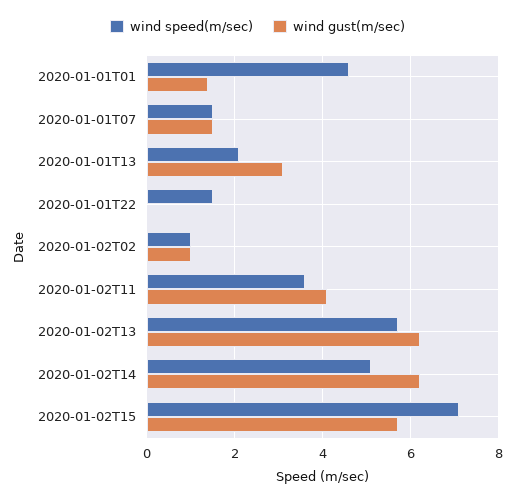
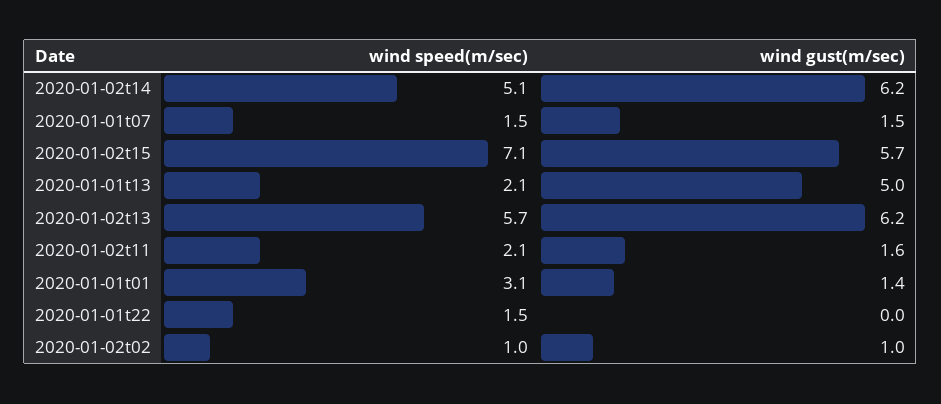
wind speed(m/sec), 2020-01-01T01: 4.5 -> 3.1
wind gust(m/sec), 2020-01-01T13: 3 -> 5
wind speed(m/sec), 2020-01-02T11: 3.5 -> 2.1
wind gust(m/sec), 2020-01-02T11: 4 -> 1.6

